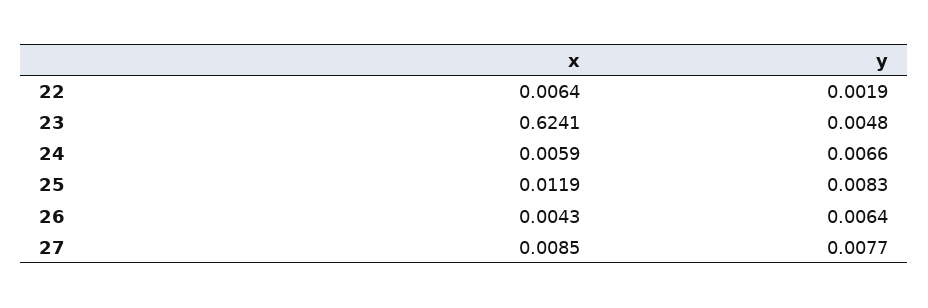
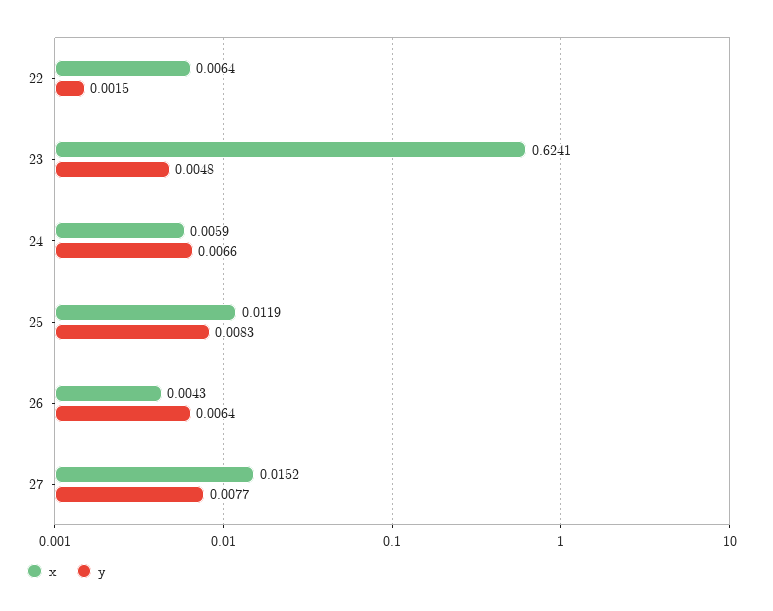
y, 22: 0.0019 -> 0.0015
x, 27: 0.0085 -> 0.0152

